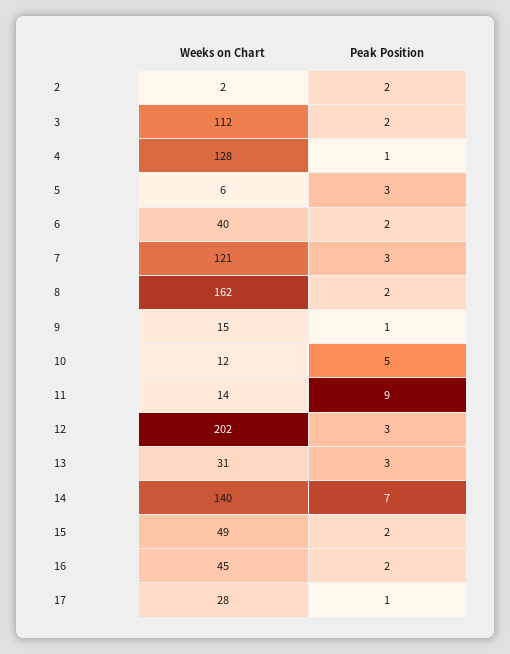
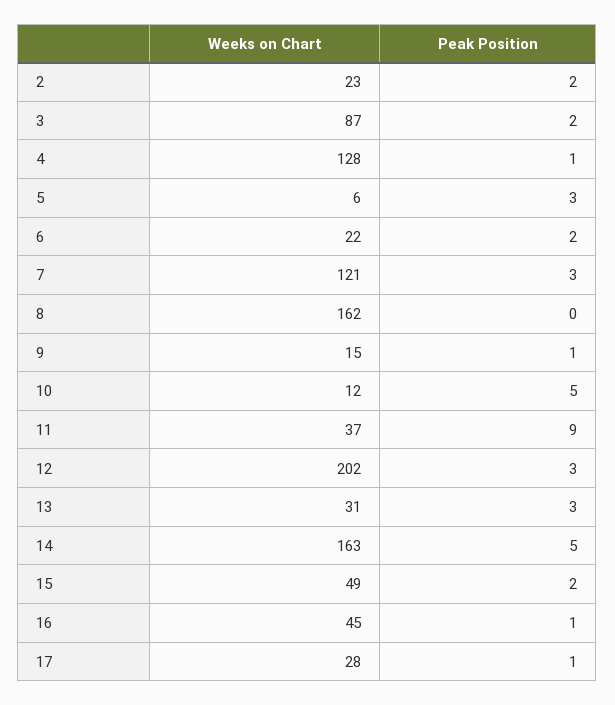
Weeks on Chart, 2: 2 -> 23
Weeks on Chart, 3: 112 -> 87
Weeks on Chart, 6: 40 -> 22
Peak Position, 8: 2 -> 0
Weeks on Chart, 11: 14 -> 37
Weeks on Chart, 14: 140 -> 163
Peak Position, 14: 7 -> 5
Peak Position, 16: 2 -> 1

